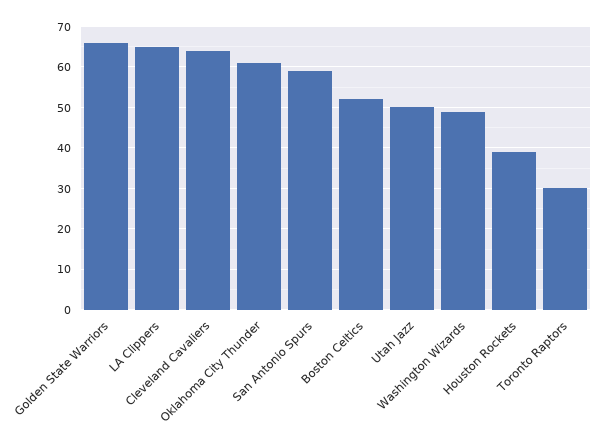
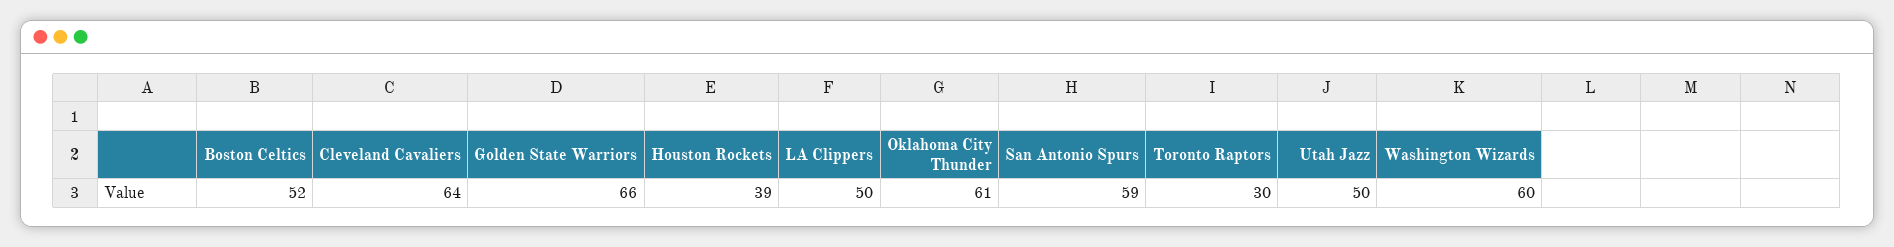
LA Clippers: 65 -> 50
Washington Wizards: 50 -> 60

